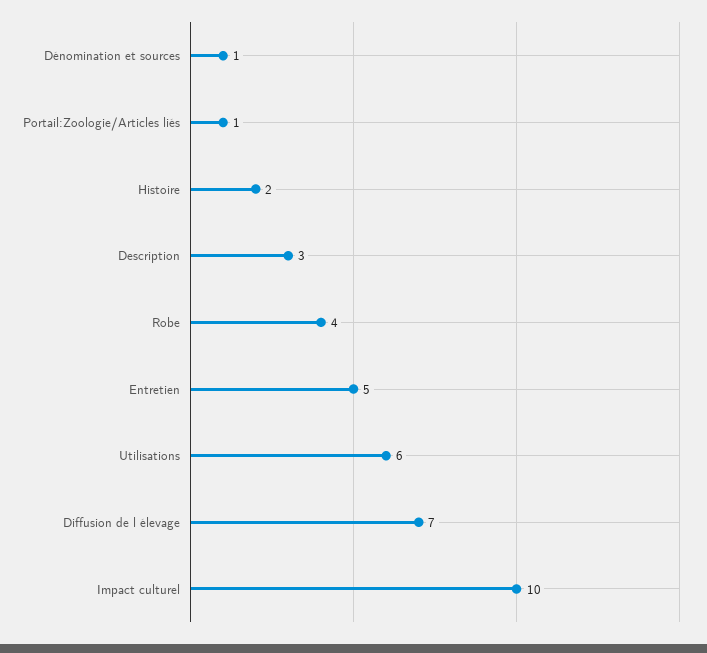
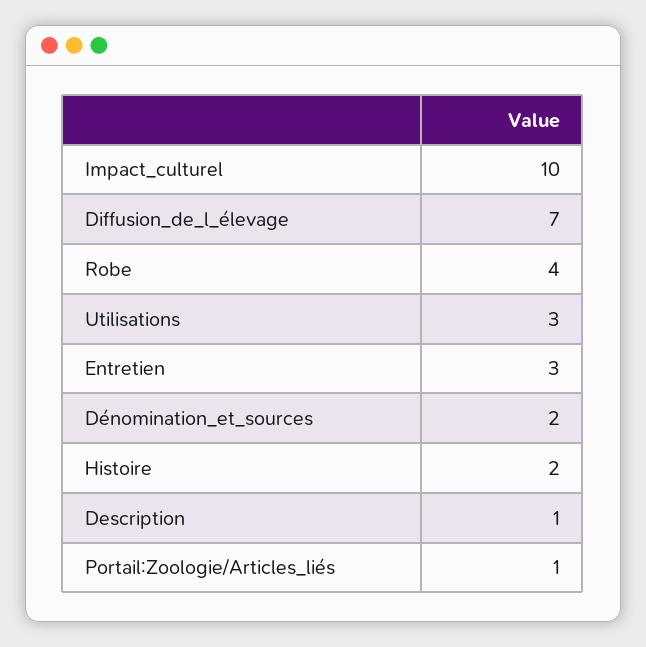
Dénomination et sources: 1 -> 2
Description: 3 -> 1
Entretien: 5 -> 3
Utilisations: 6 -> 3

